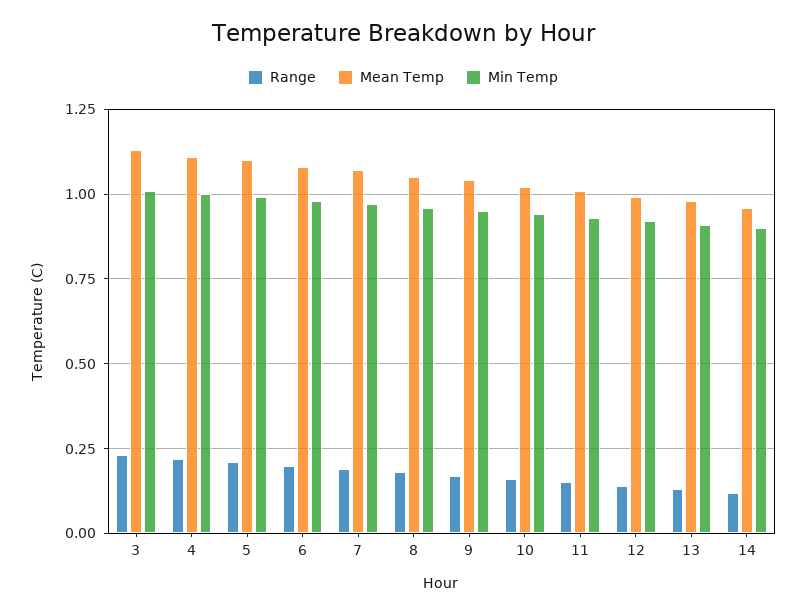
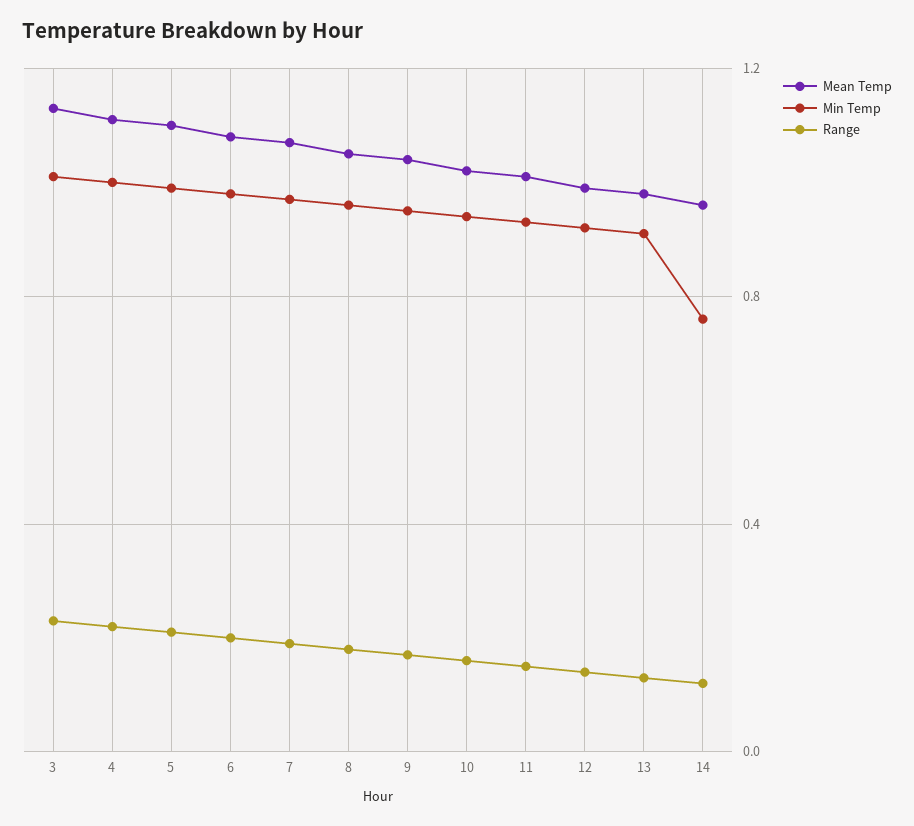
Min Temp, 14: 0.9 -> 0.75

